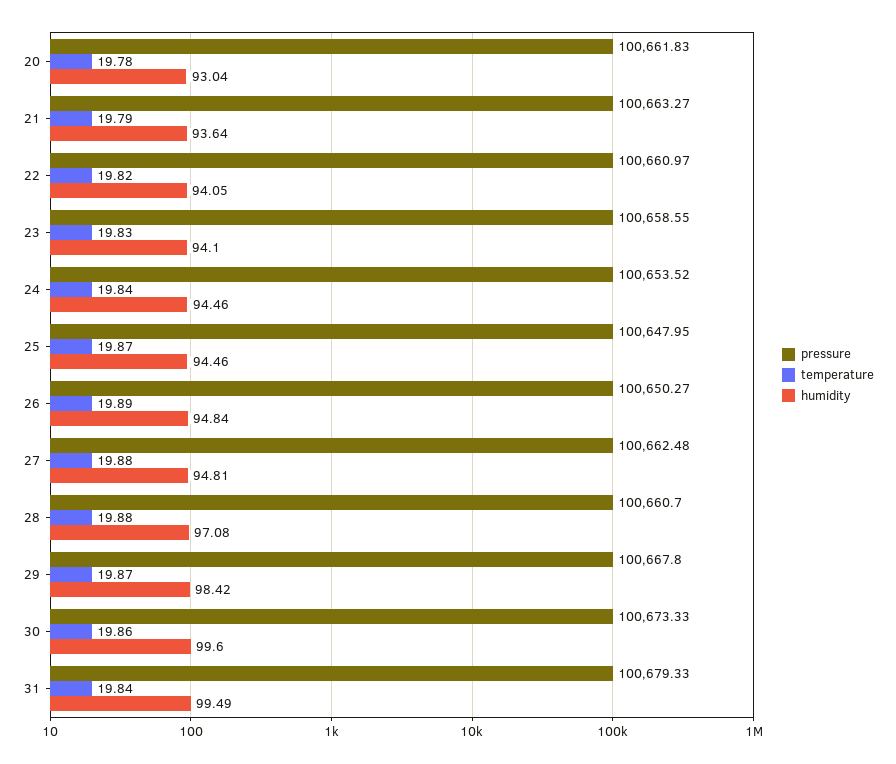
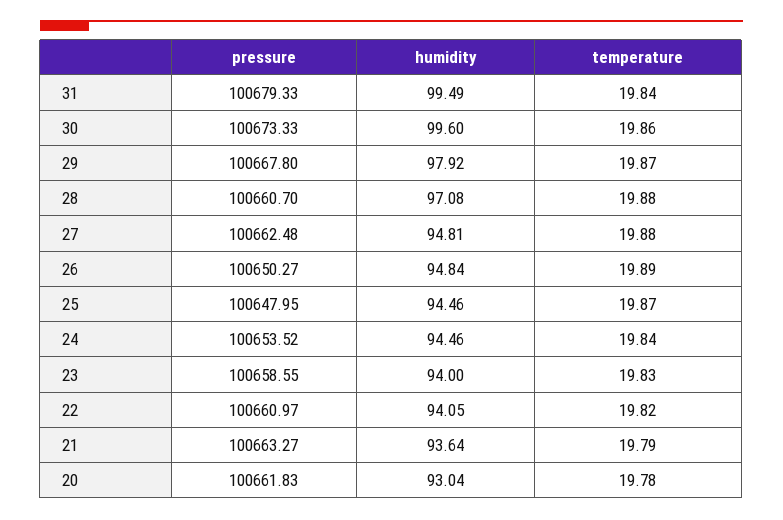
humidity, 23: 94.1 -> 94
humidity, 29: 98.42 -> 97.92

